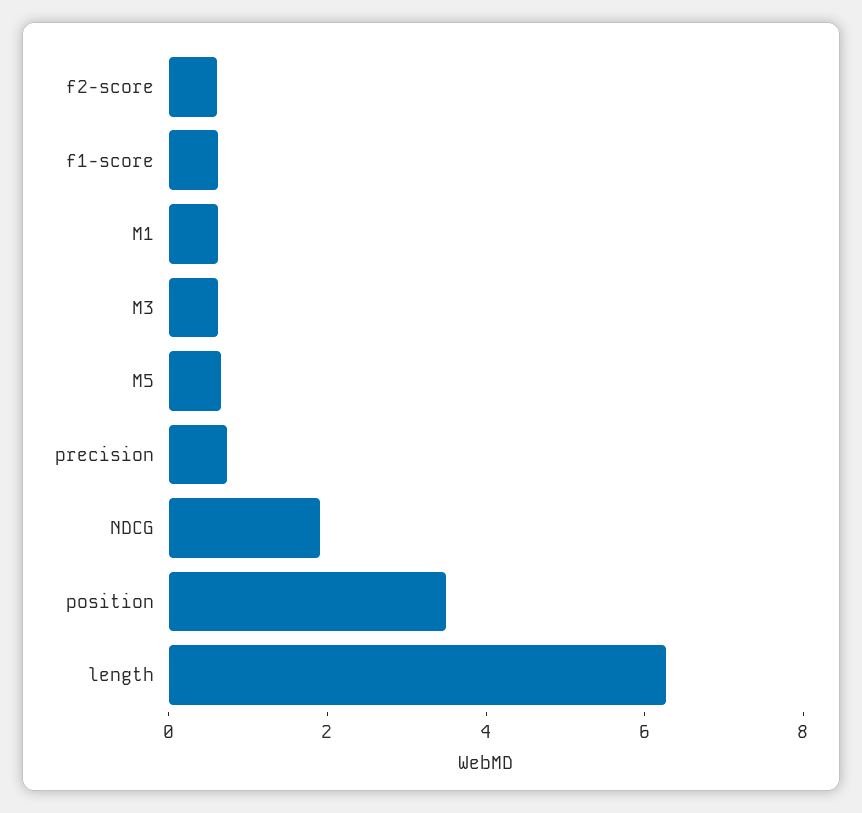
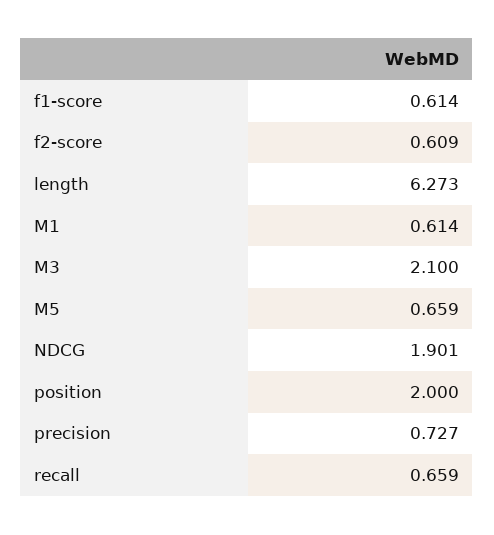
M3: 0.5 -> 2.1
position: 3.5 -> 2
recall: none -> 0.659

